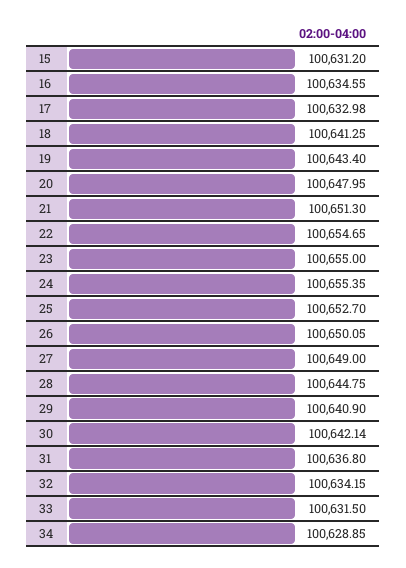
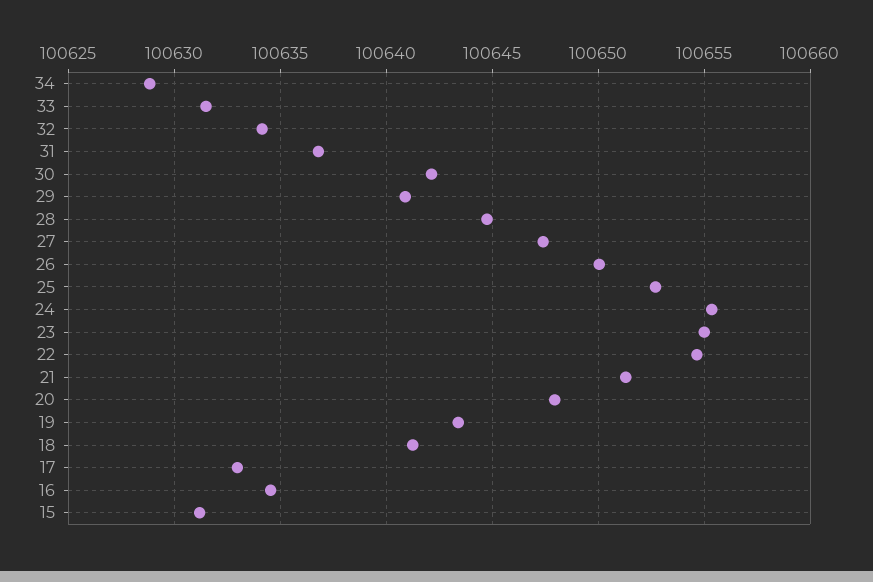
27: 100649 -> 100647.5

